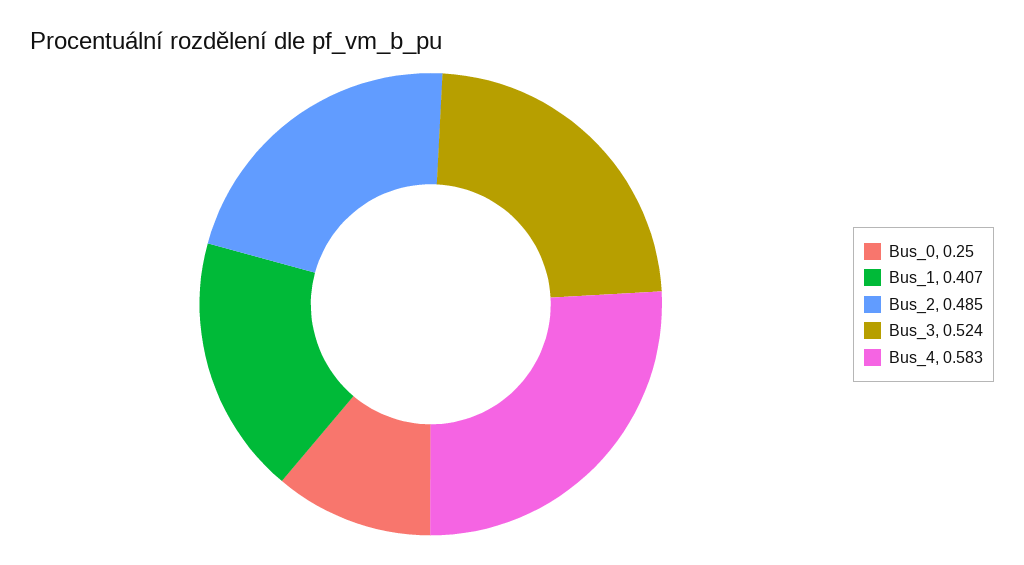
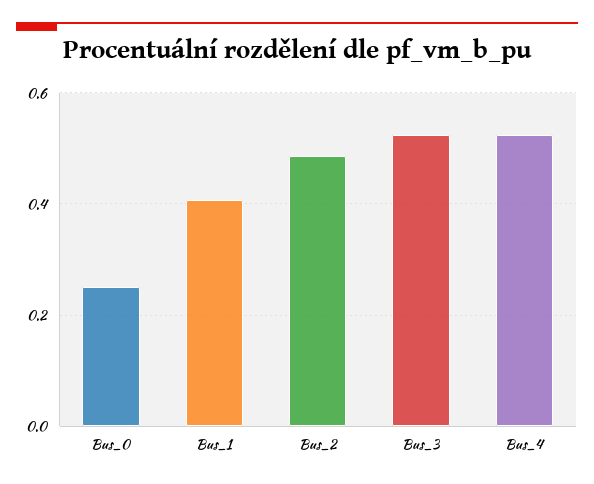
Bus_4: 0.583 -> 0.52

